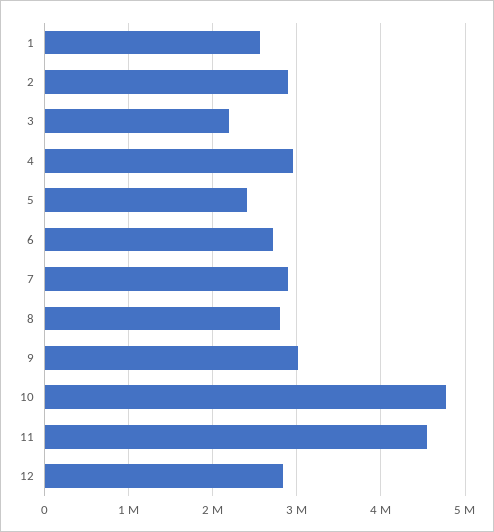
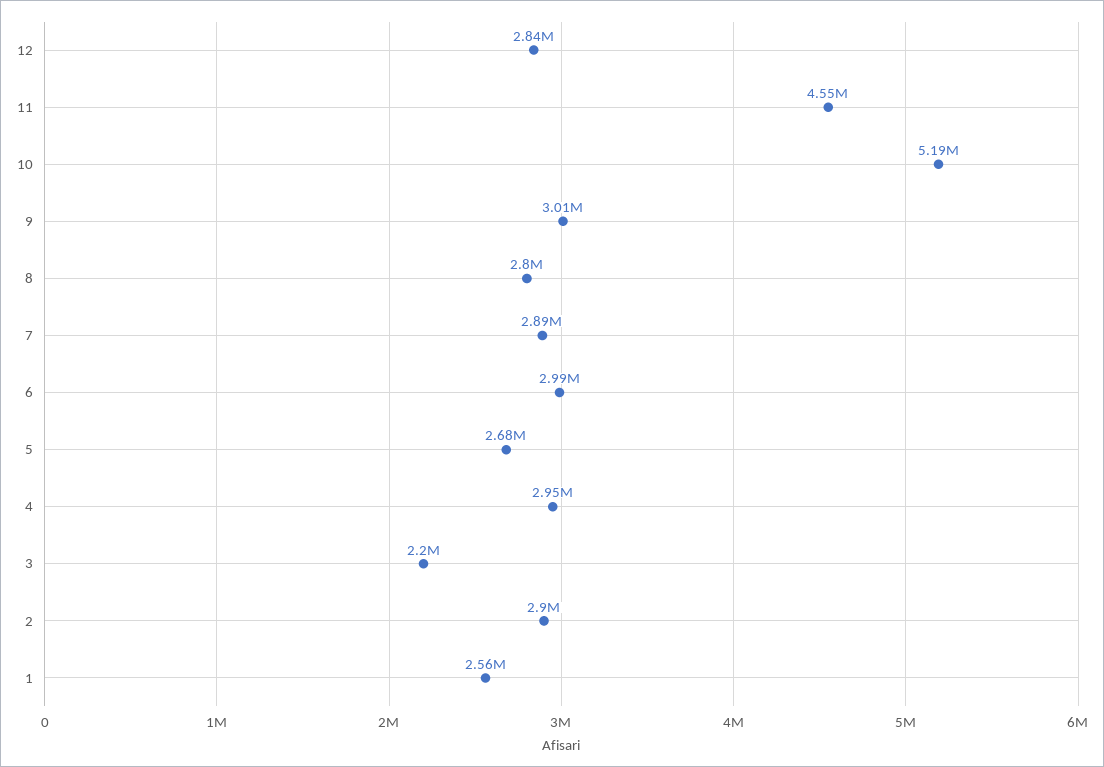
5: 2400000 -> 2680000
6: 2700000 -> 2990000
10: 4800000 -> 5190000

